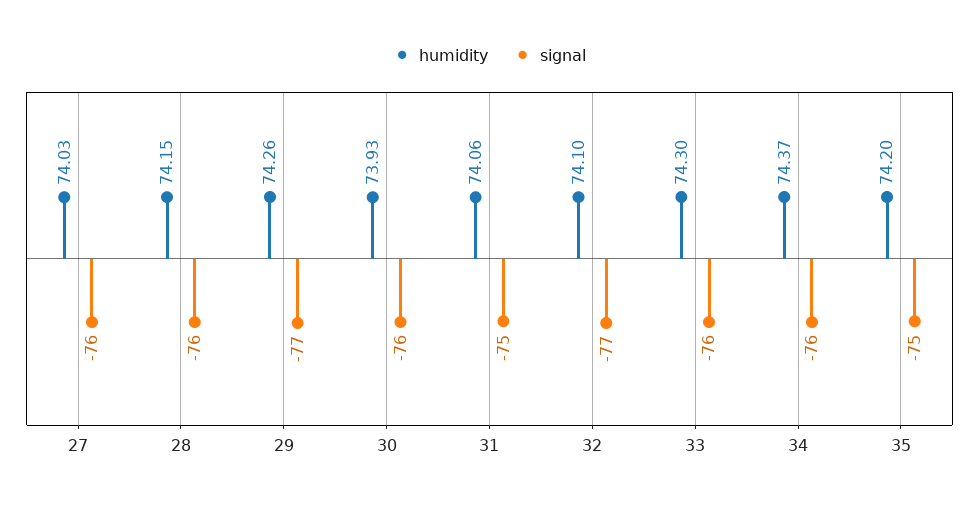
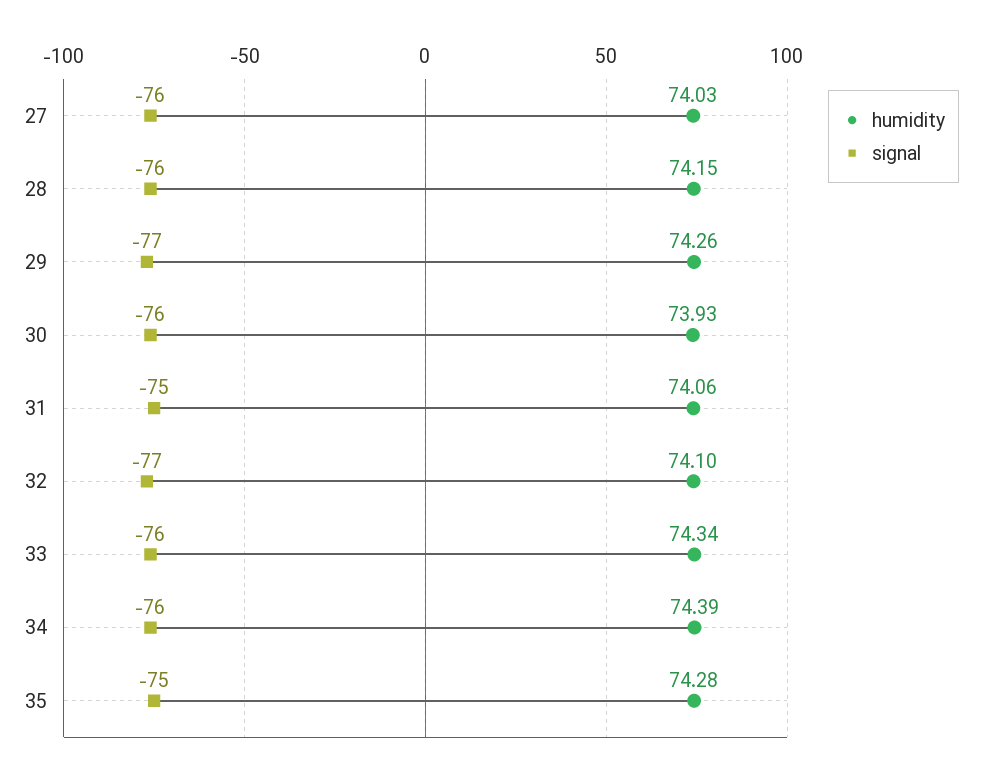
humidity, 33: 74.3 -> 74.34
humidity, 34: 74.37 -> 74.39
humidity, 35: 74.2 -> 74.28

